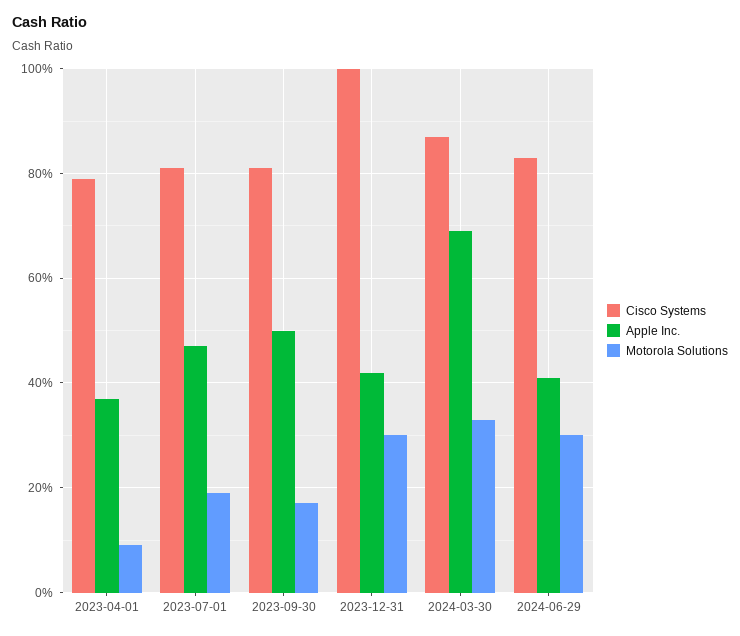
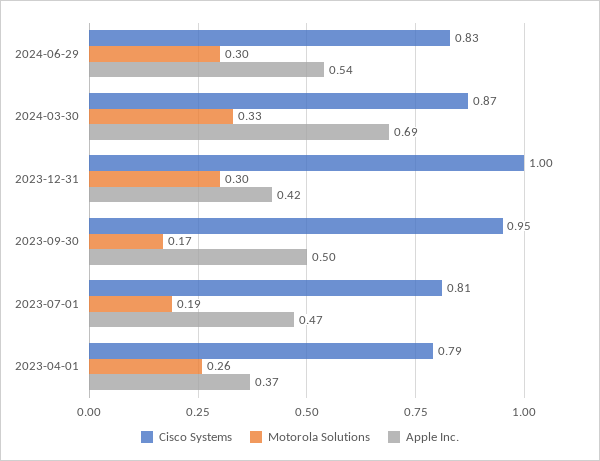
Motorola Solutions, 2023-04-01: 0.1 -> 0.26
Cisco Systems, 2023-09-30: 0.8 -> 0.95
Apple Inc., 2024-06-29: 0.4 -> 0.54

